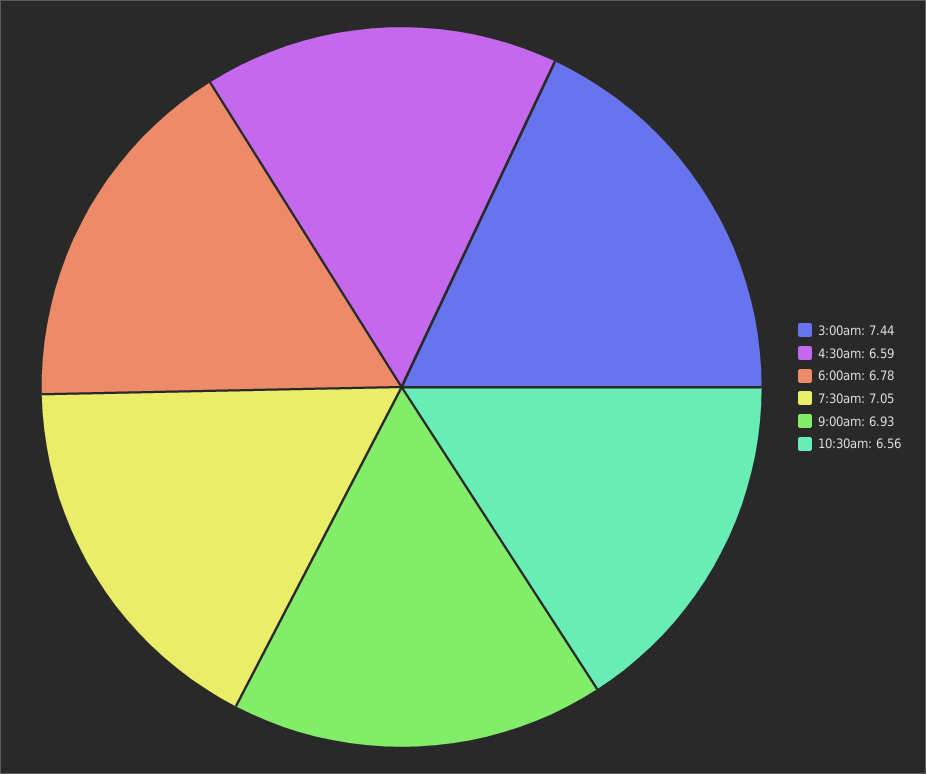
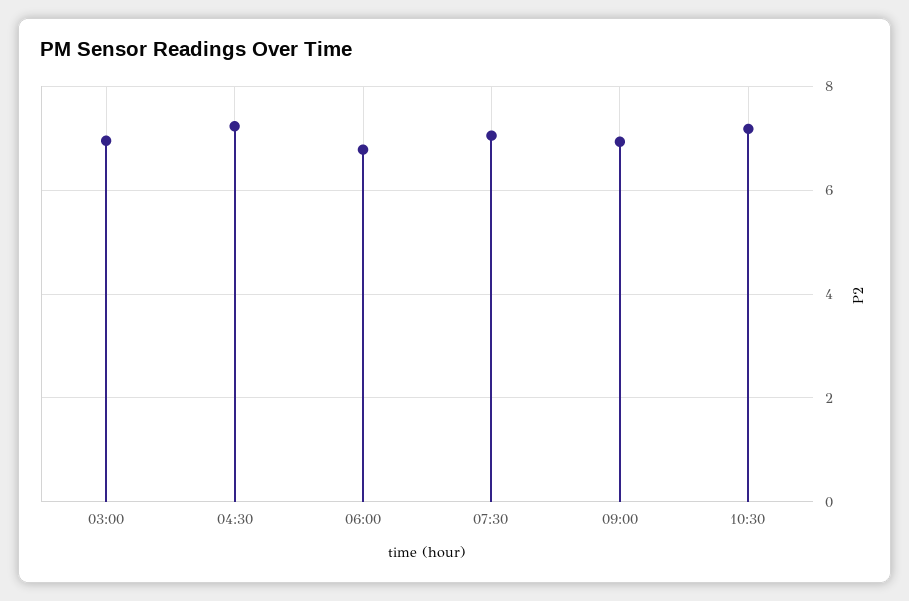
3:00am: 7.44 -> 7
4:30am: 6.59 -> 7.2
10:30am: 6.56 -> 7.2

